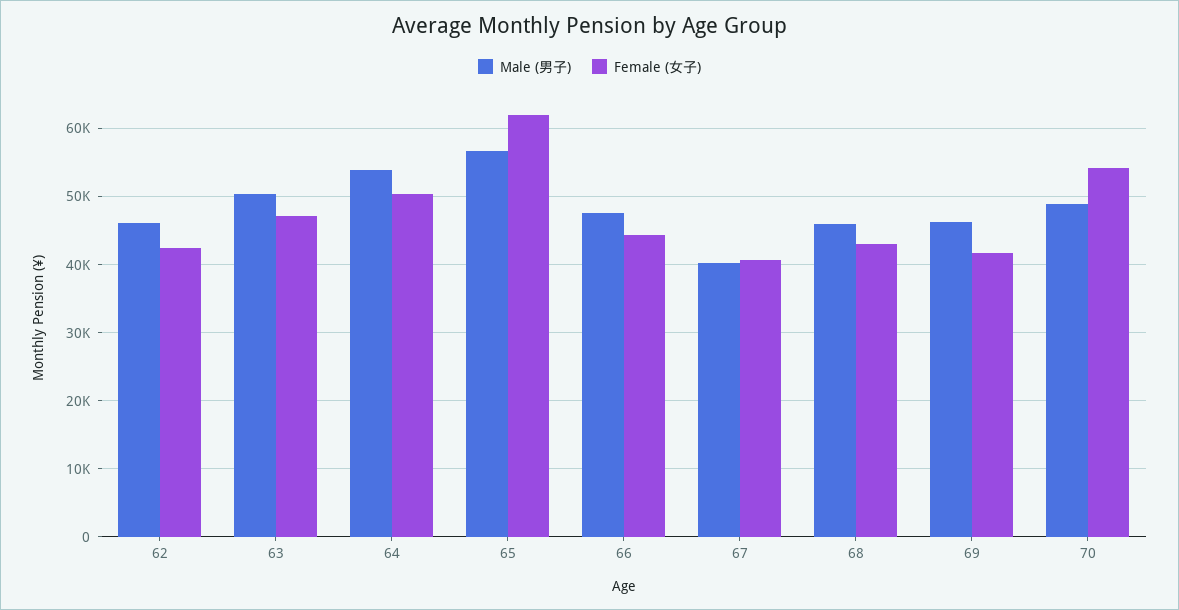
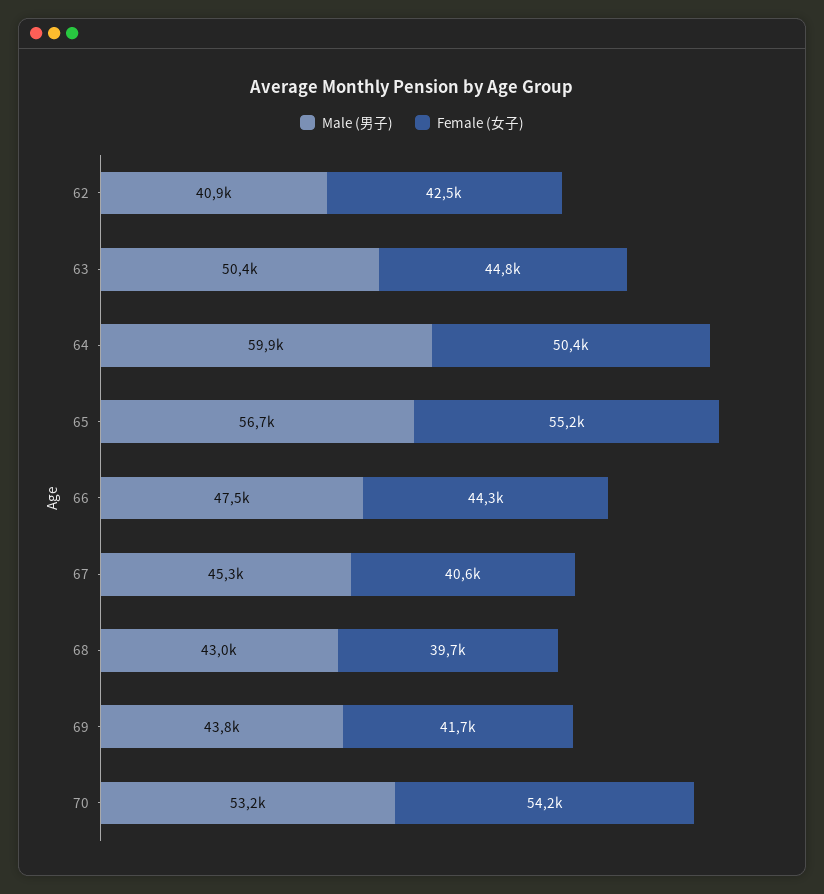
Male (男子), 62: 46000 -> 40900
Female (女子), 63: 47000 -> 44800
Male (男子), 64: 54000 -> 59900
Female (女子), 65: 62000 -> 55200
Male (男子), 67: 40000 -> 45300
Male (男子), 68: 46000 -> 43000
Female (女子), 68: 43000 -> 39700
Male (男子), 69: 46000 -> 43800
Male (男子), 70: 49000 -> 53200

